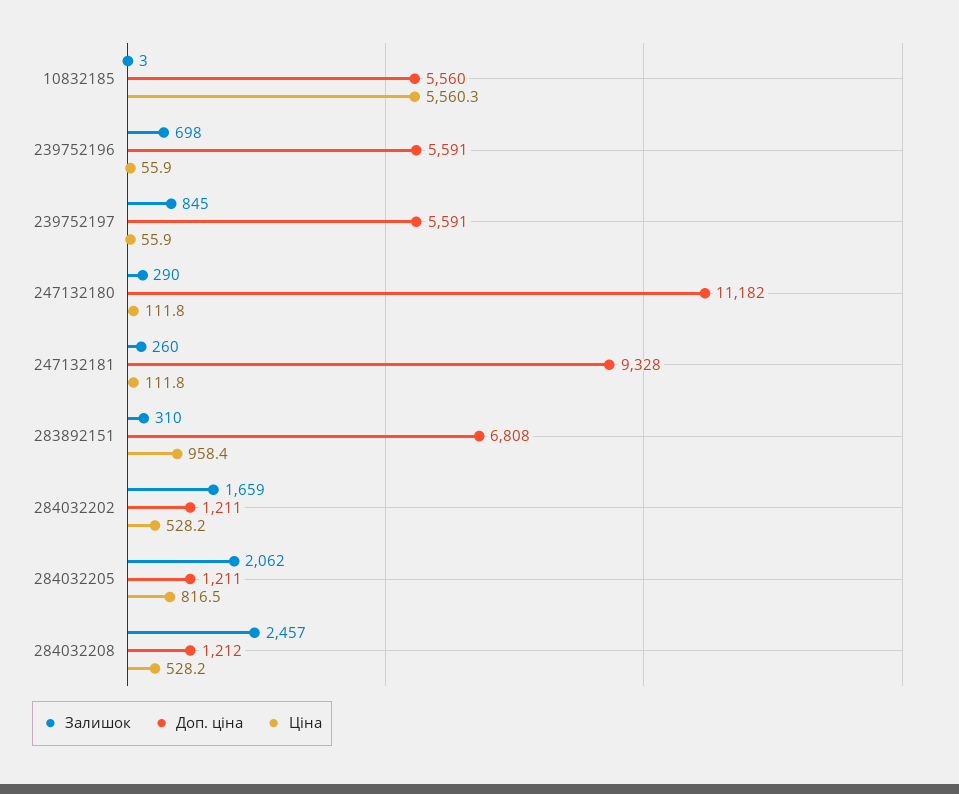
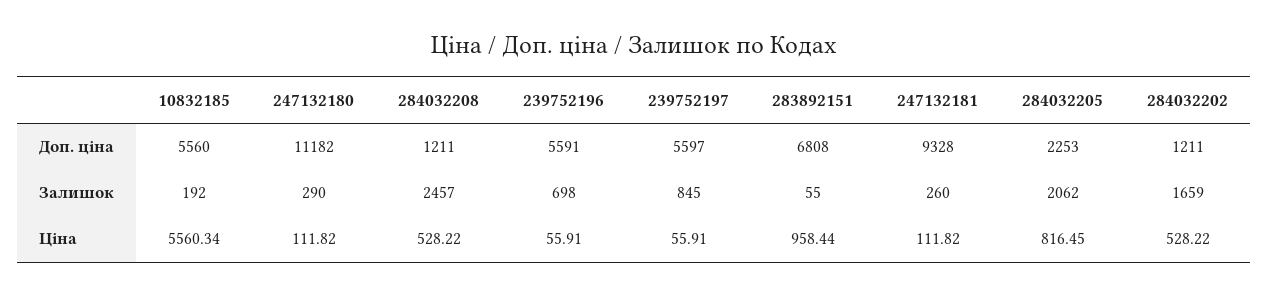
Залишок, 10832185: 3 -> 192
Доп. ціна, 239752197: 5591 -> 5597
Залишок, 283892151: 310 -> 55
Доп. ціна, 284032205: 1211 -> 2253
Доп. ціна, 284032208: 1212 -> 1211

